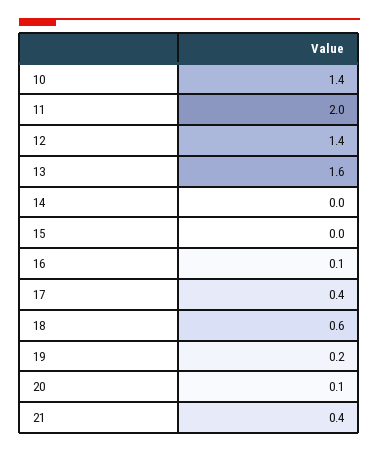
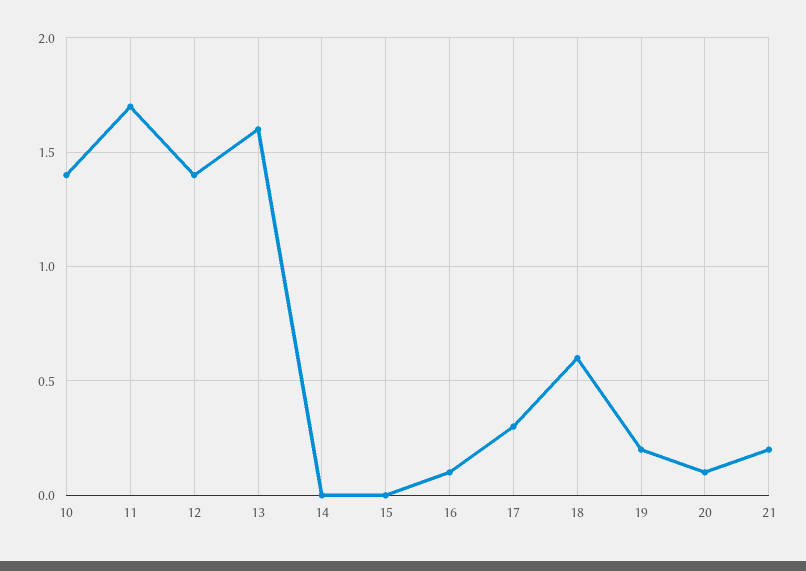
11: 2 -> 1.7
17: 0.4 -> 0.3
21: 0.4 -> 0.2

